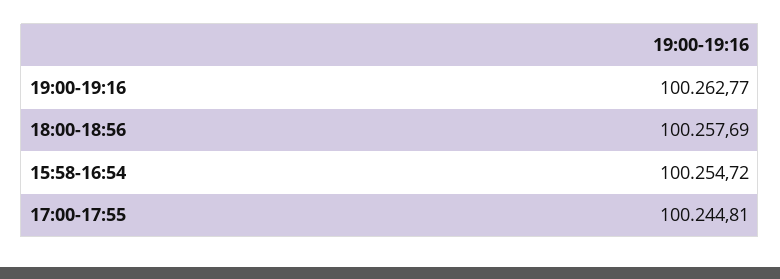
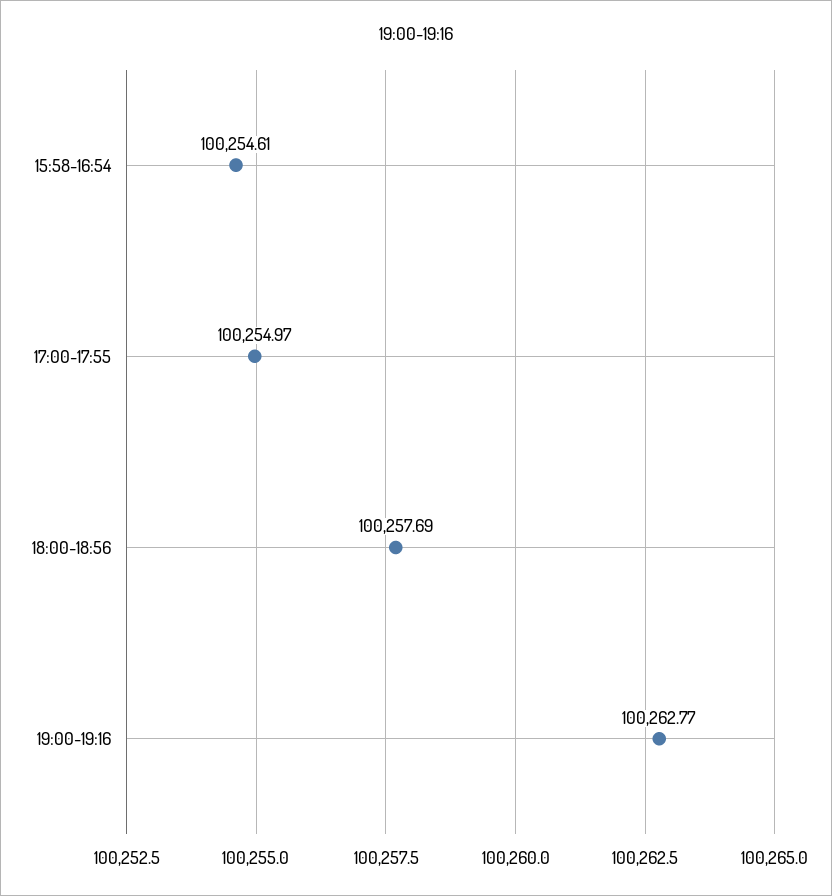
15:58-16:54: 100254.72 -> 100254.61
17:00-17:55: 100244.81 -> 100254.97

